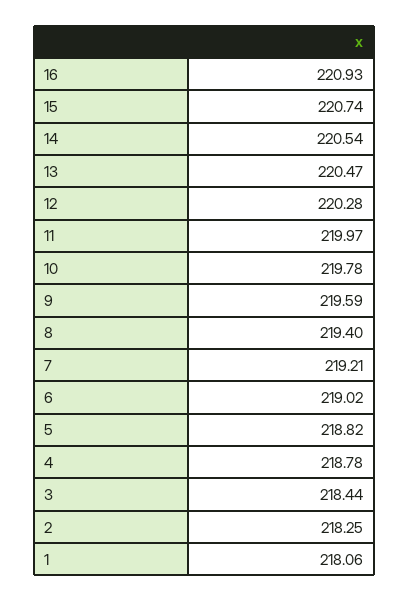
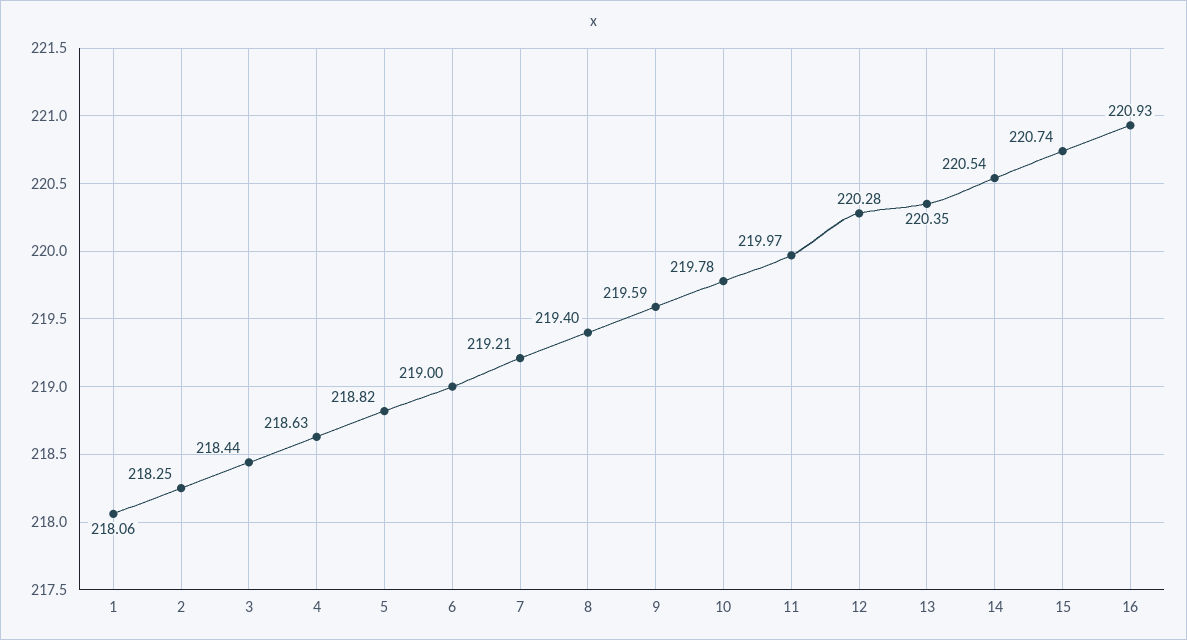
13: 220.47 -> 220.35
6: 219.02 -> 219
4: 218.78 -> 218.63

